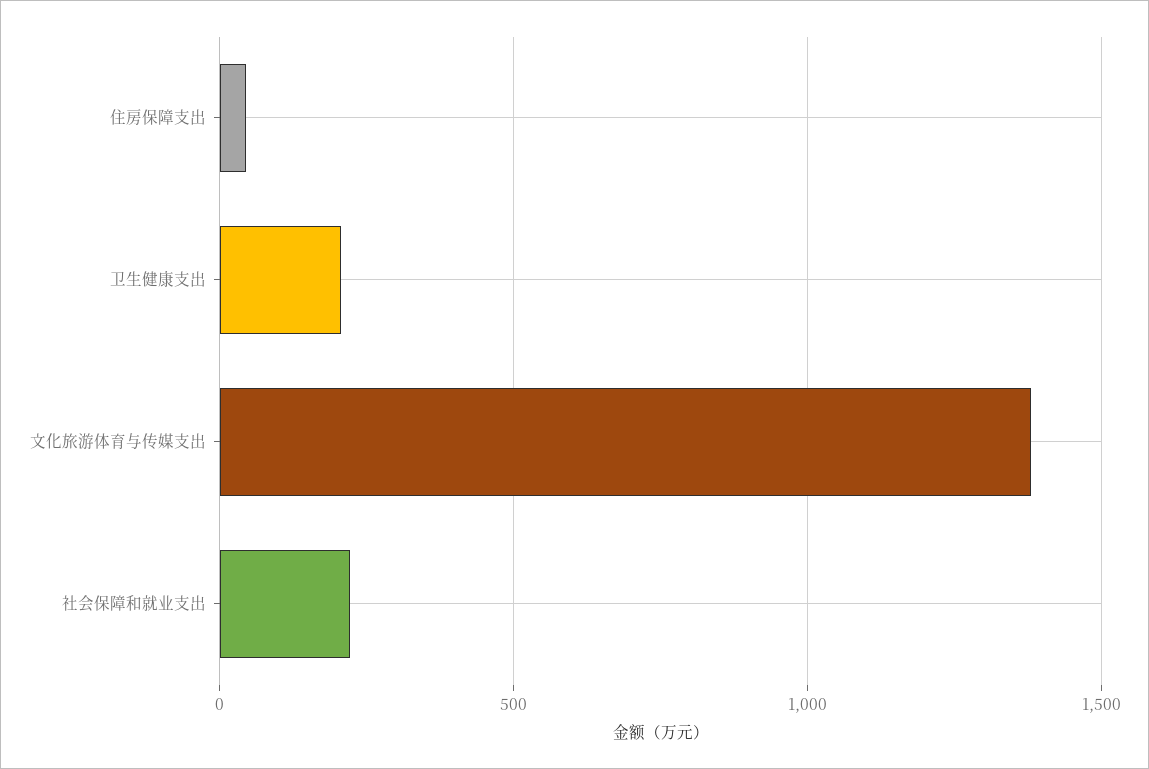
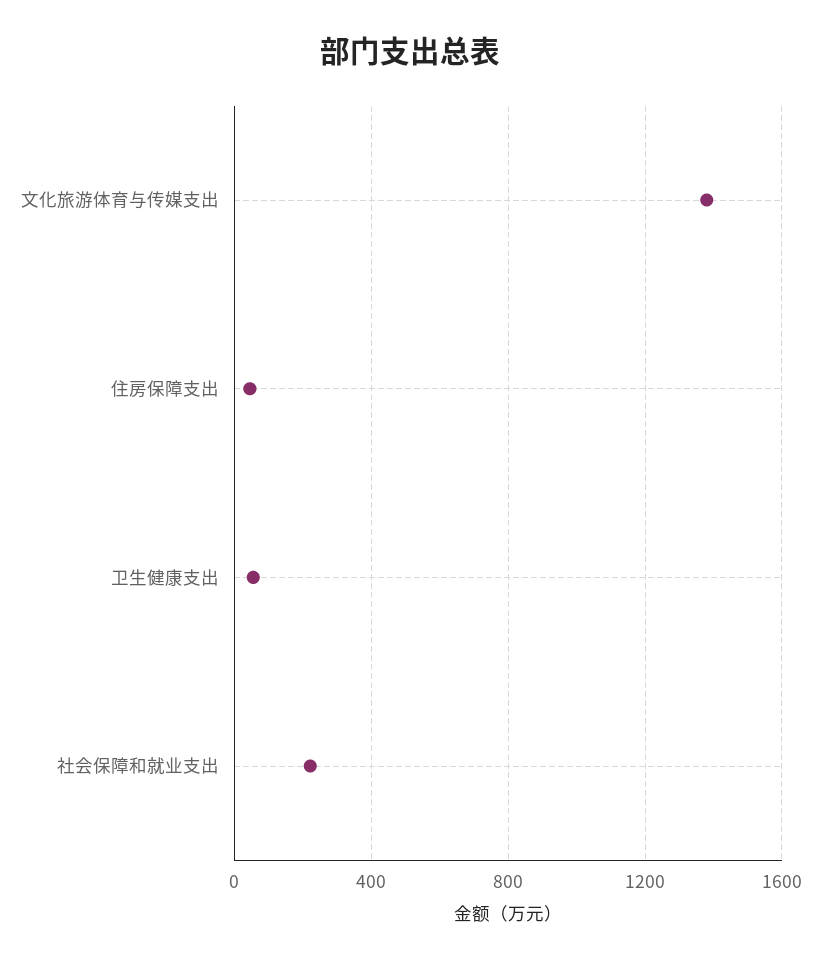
卫生健康支出: 200 -> 50

